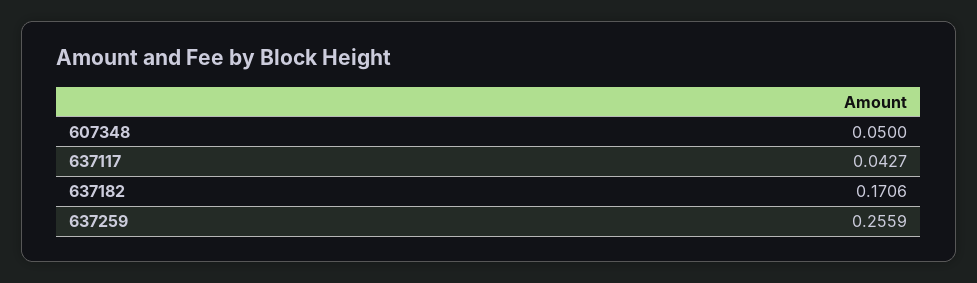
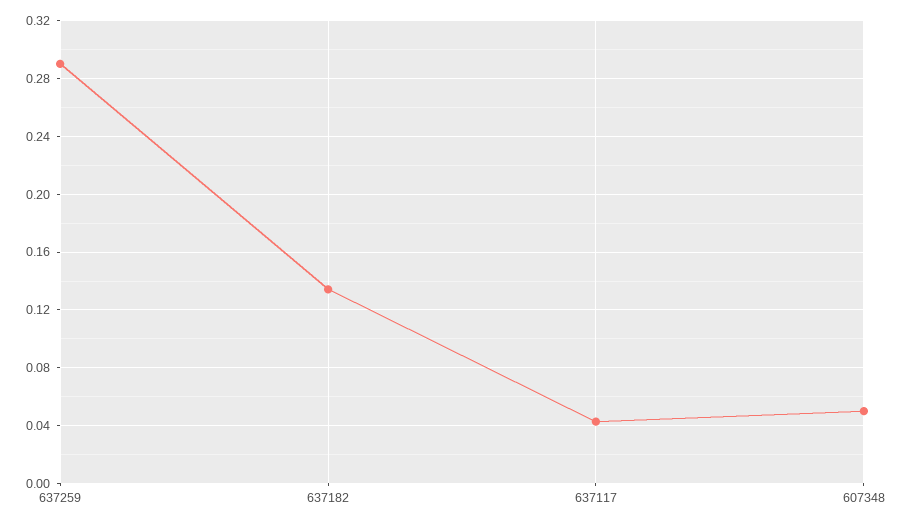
637182: 0.1706 -> 0.135
637259: 0.2559 -> 0.29

